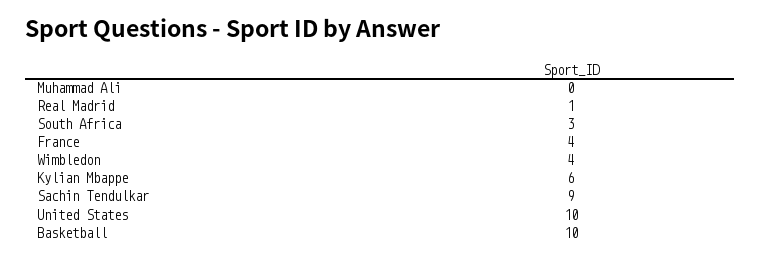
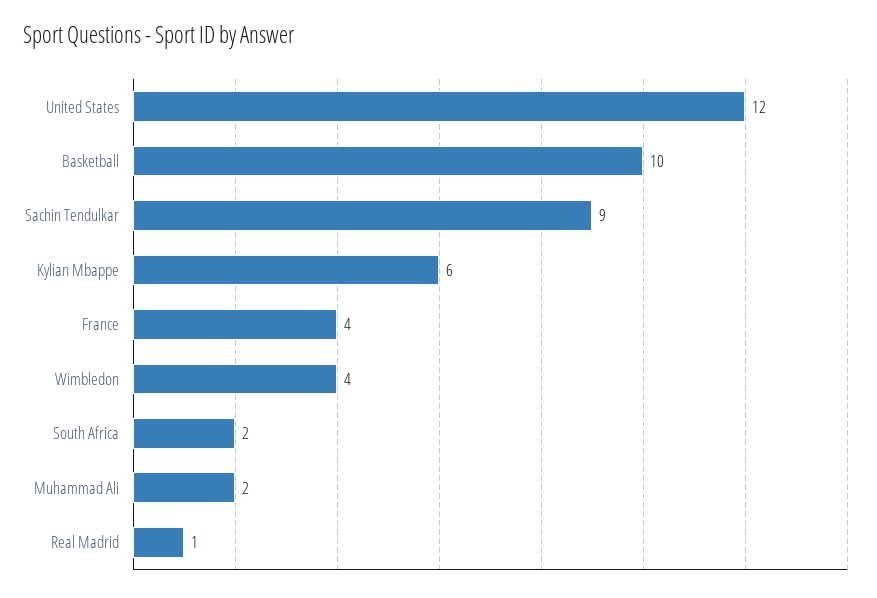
Muhammad Ali: 0 -> 2
South Africa: 3 -> 2
United States: 10 -> 12

